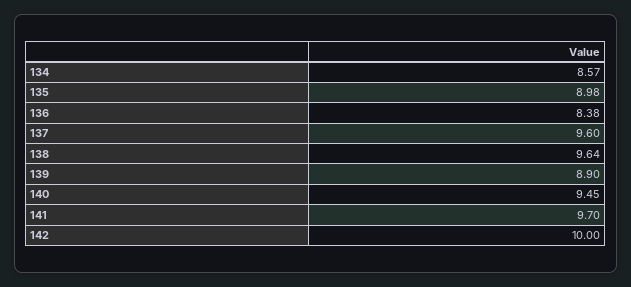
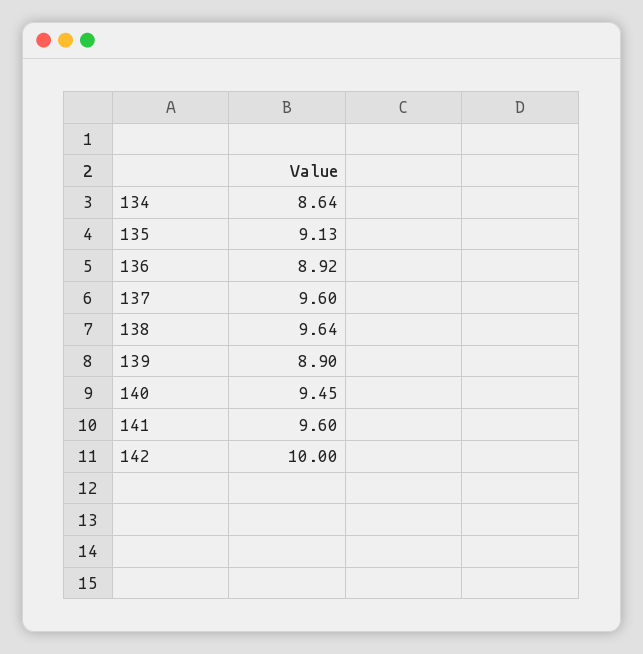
134: 8.57 -> 8.64
135: 8.98 -> 9.13
136: 8.38 -> 8.92
141: 9.7 -> 9.6

